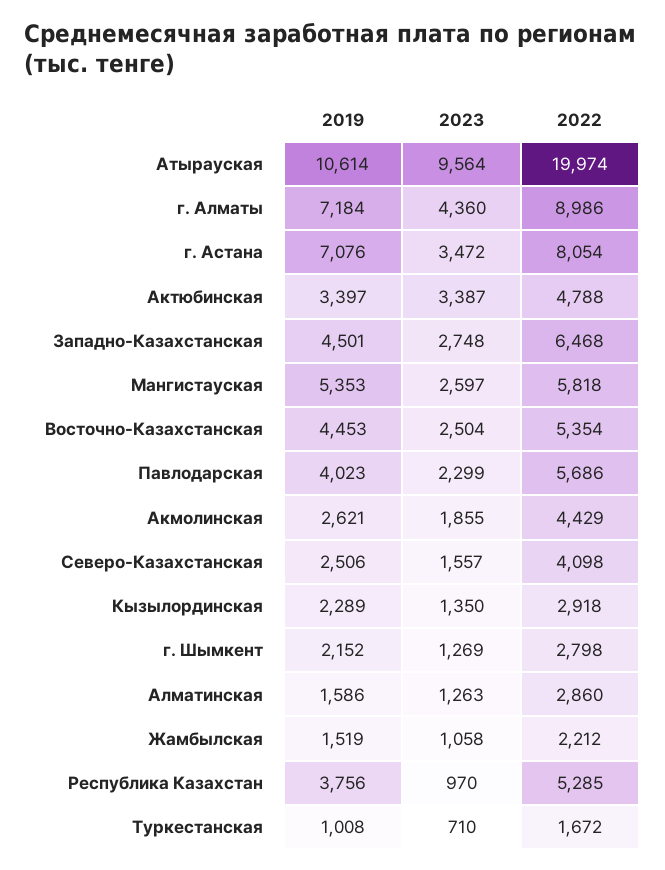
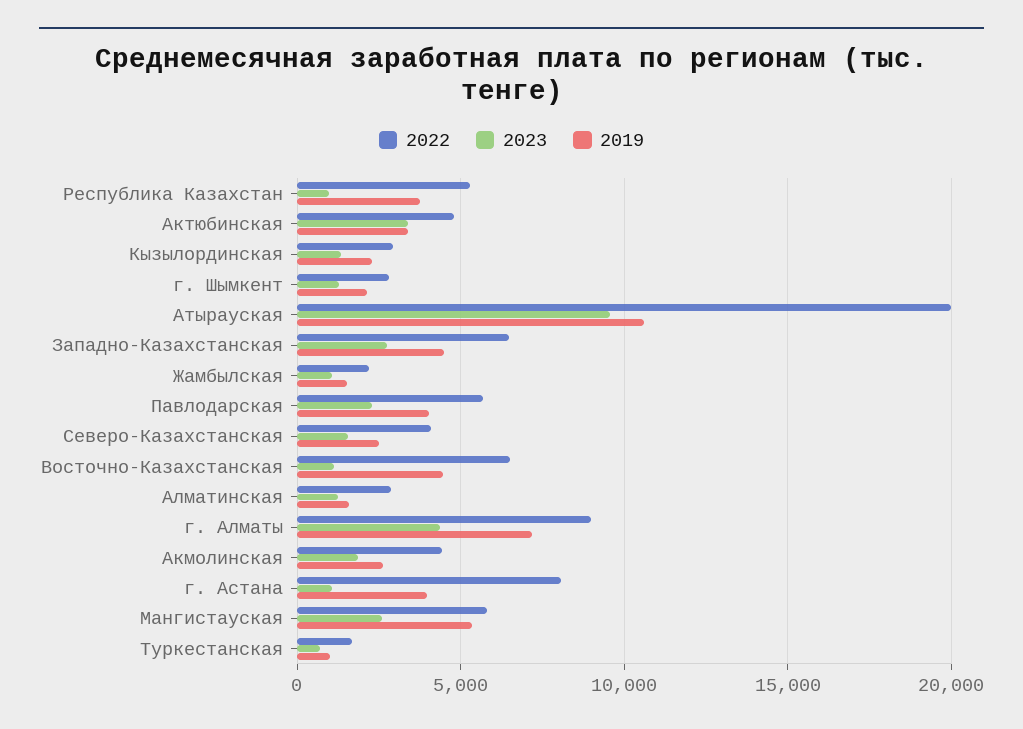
2019, г. Астана: 7076 -> 4000
2023, г. Астана: 3472 -> 1000
2023, Восточно-Казахстанская: 2504 -> 1000
2022, Восточно-Казахстанская: 5354 -> 6500

